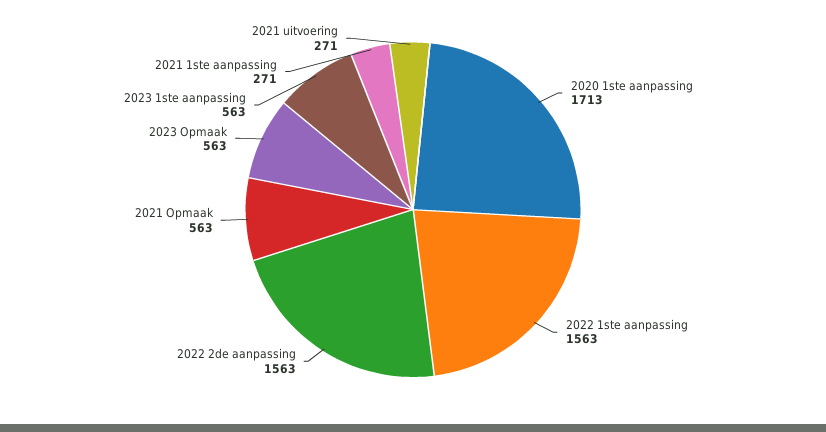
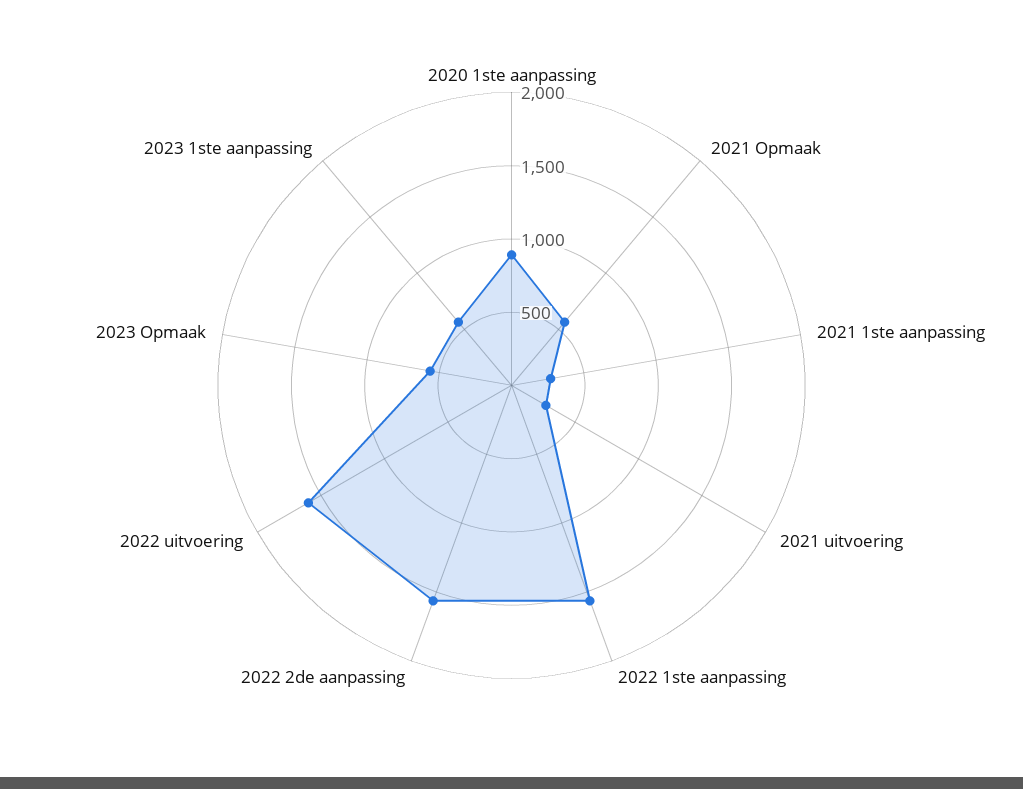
2020 1ste aanpassing: 1713 -> 900
2022 uitvoering: none -> 1600

